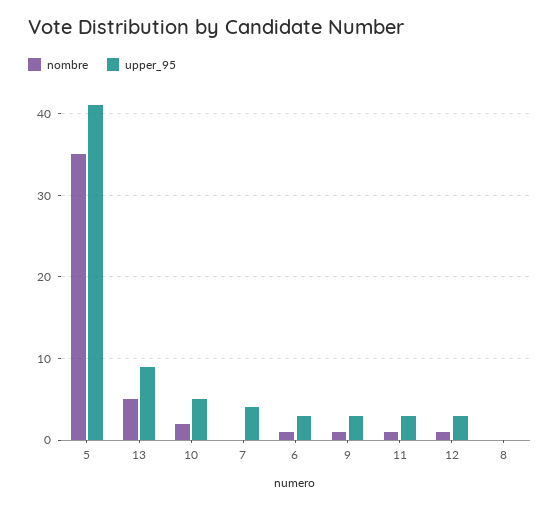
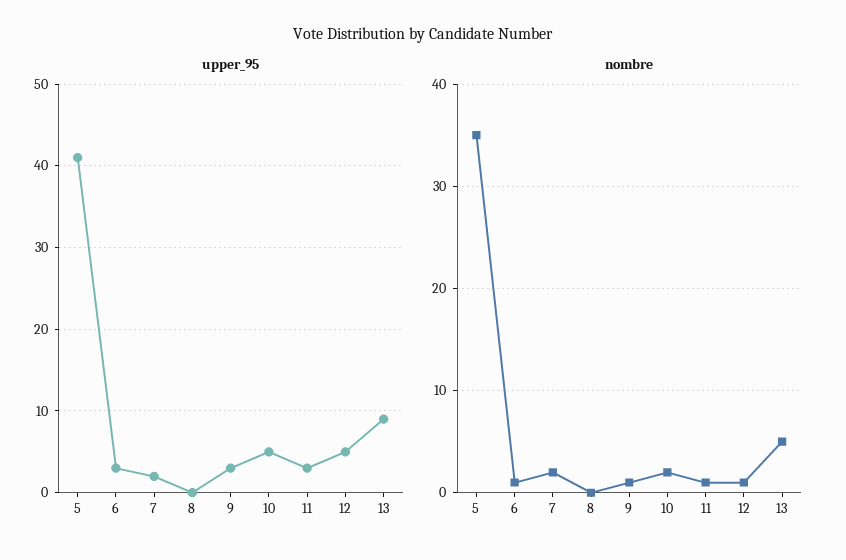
nombre, 7: 0 -> 2
upper_95, 7: 4 -> 2
upper_95, 12: 3 -> 5

